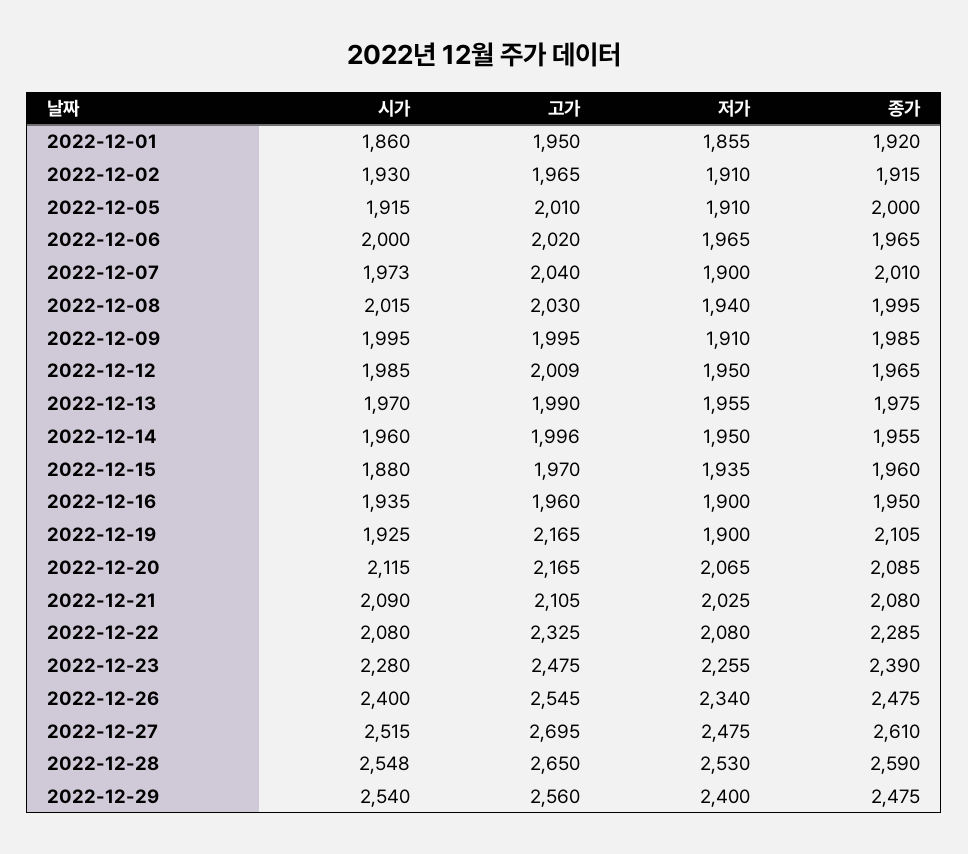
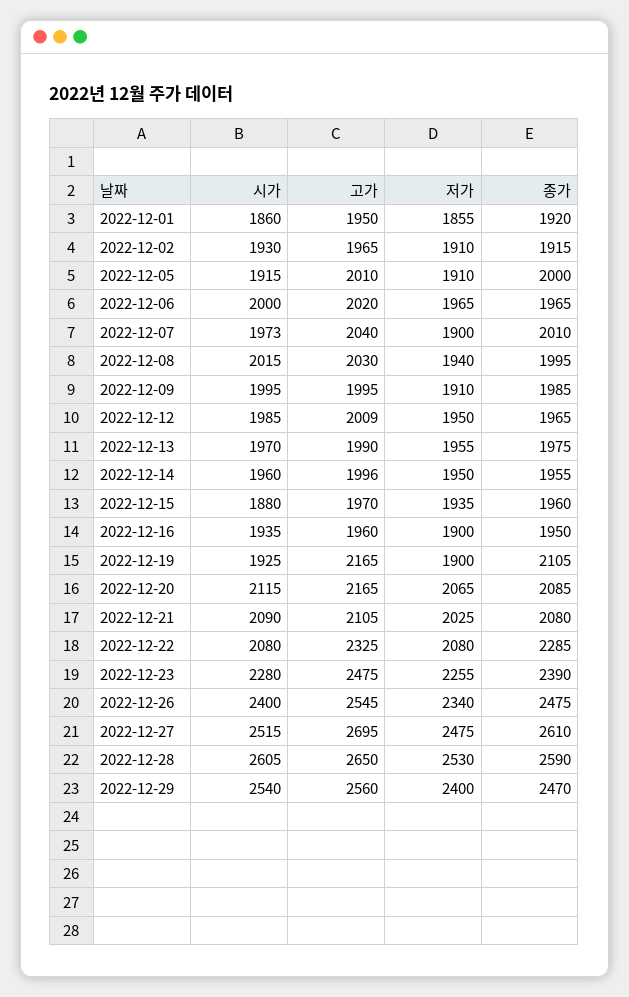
시가, 2022-12-28: 2548 -> 2605
종가, 2022-12-29: 2475 -> 2470

